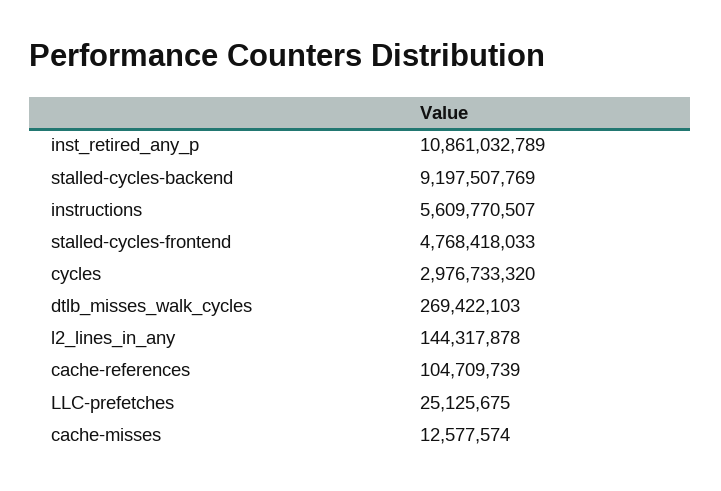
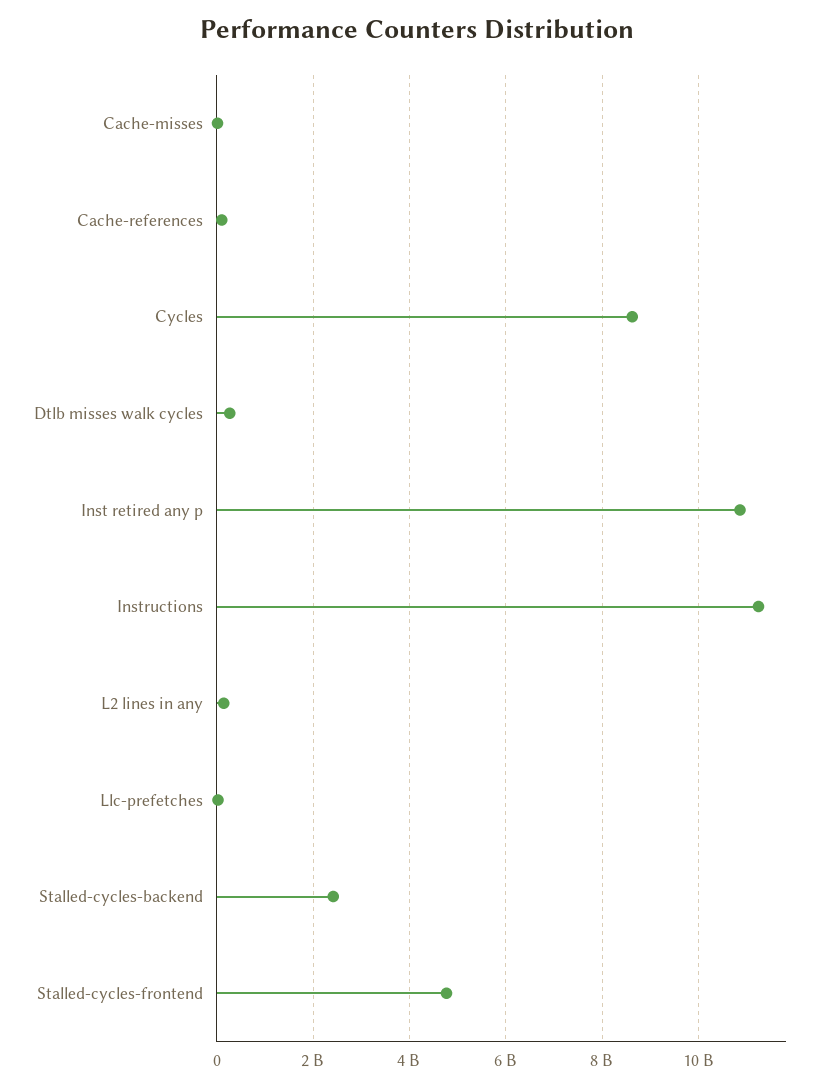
stalled-cycles-backend: 9197507769 -> 2400000000
instructions: 5609770507 -> 11200000000
cycles: 2976733320 -> 8600000000

